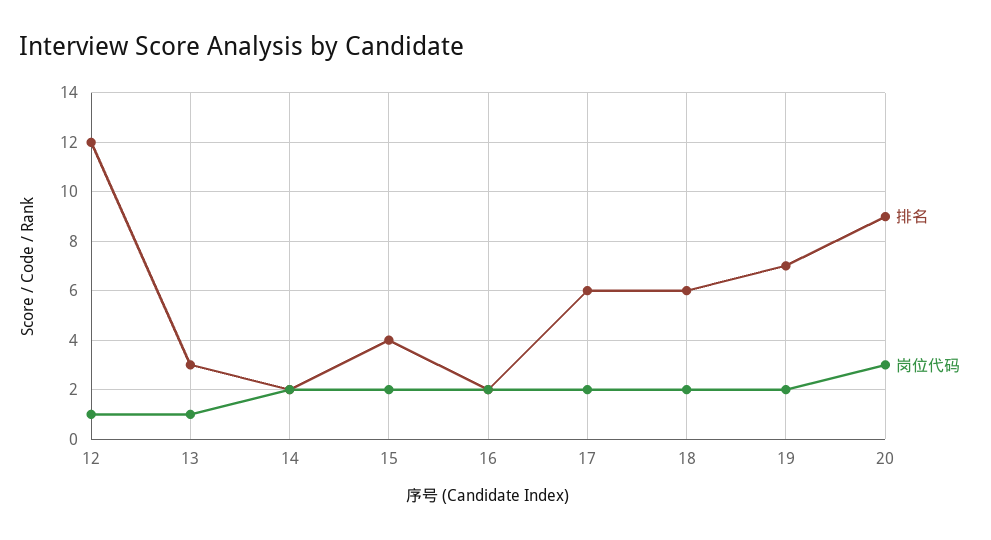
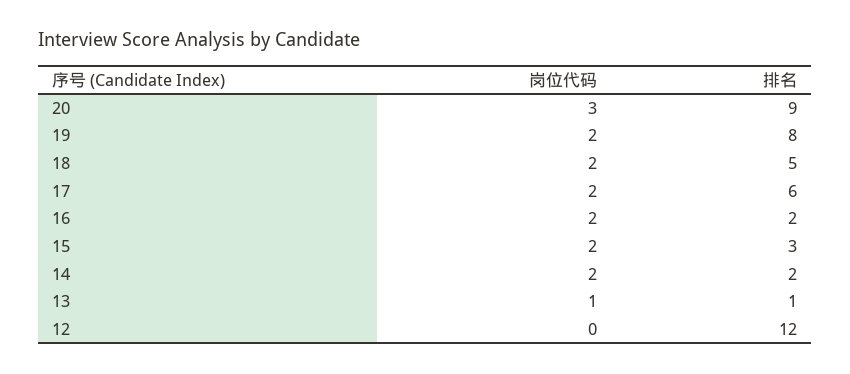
岗位代码, 12: 1 -> 0
排名, 13: 3 -> 1
排名, 15: 4 -> 3
排名, 18: 6 -> 5
排名, 19: 7 -> 8

